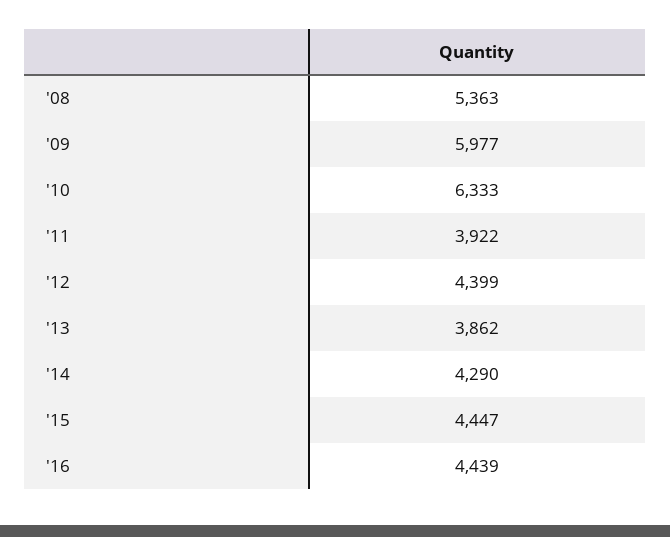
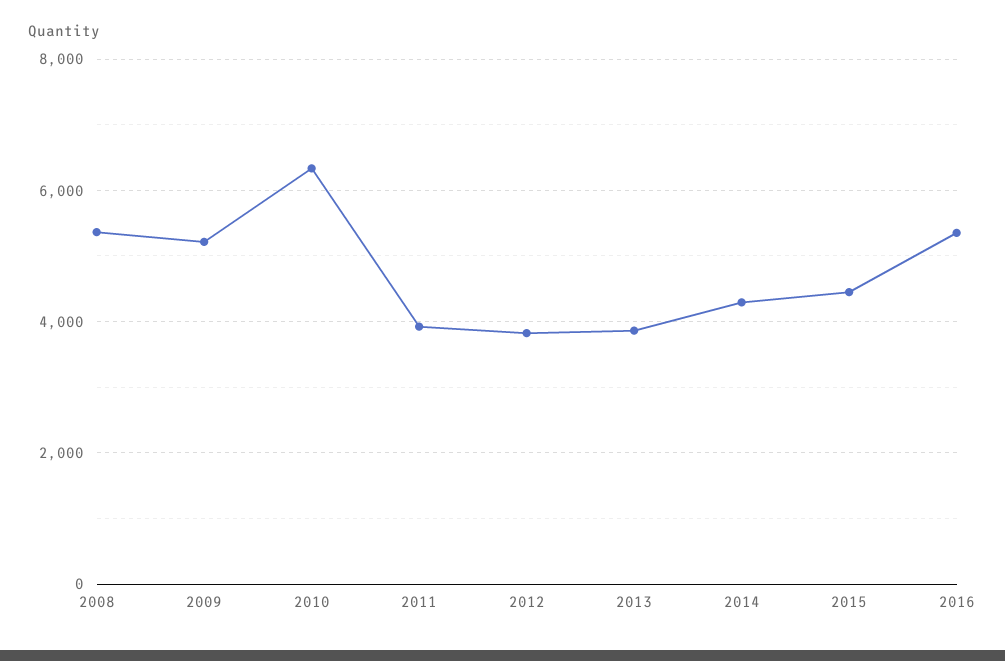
'09: 5977 -> 5200
'12: 4399 -> 3800
'16: 4439 -> 5400

